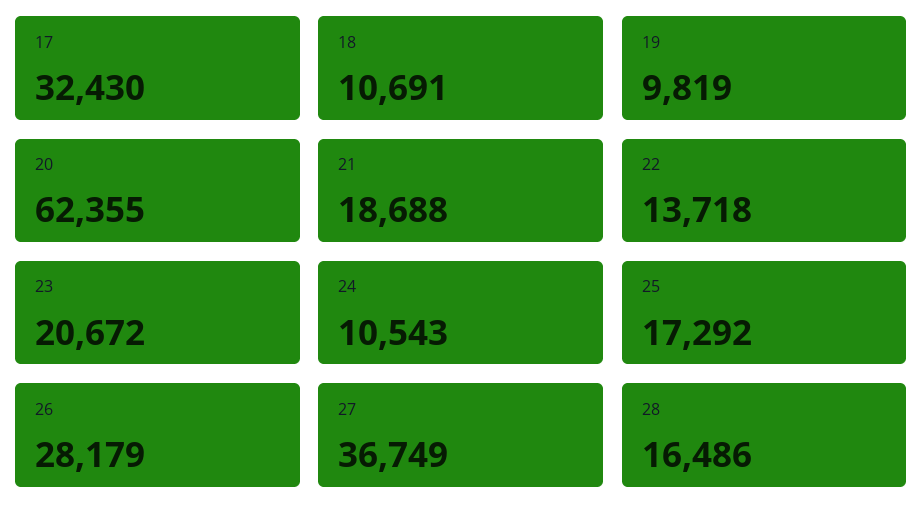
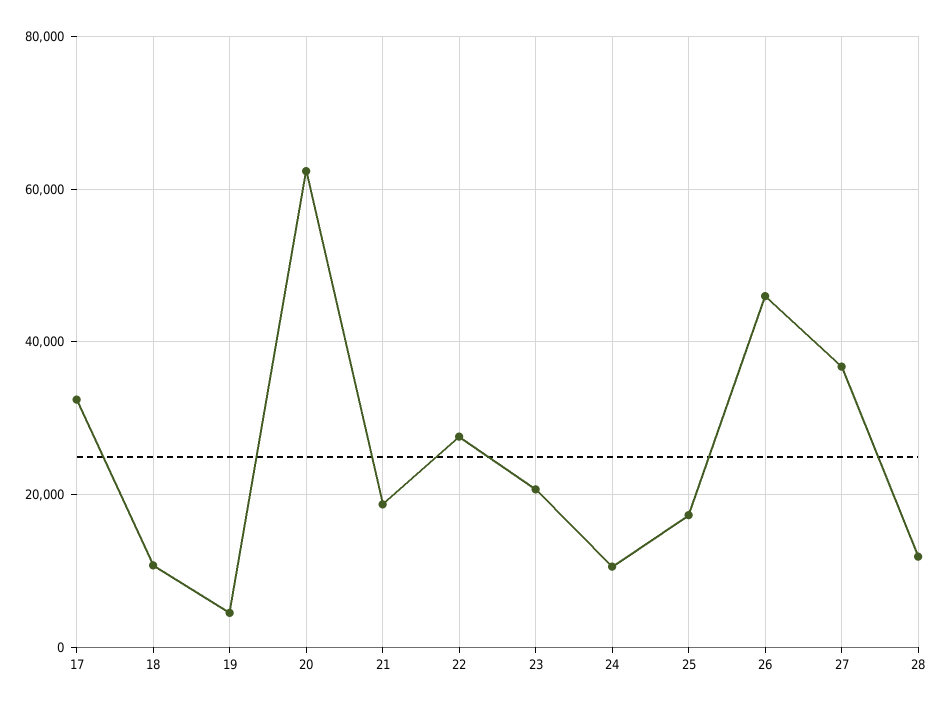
19: 9819 -> 4000
22: 13718 -> 28000
26: 28179 -> 46000
28: 16486 -> 12000

